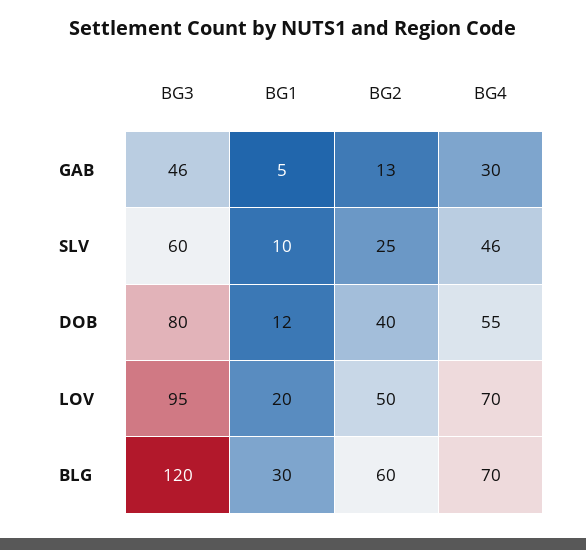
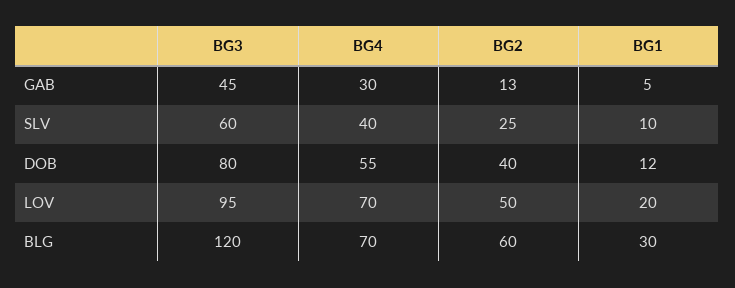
BG3, GAB: 46 -> 45
BG4, SLV: 46 -> 40

